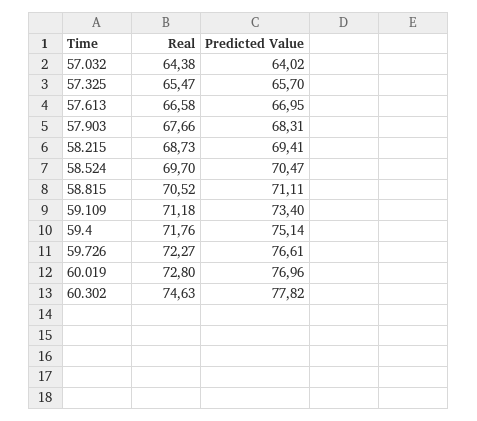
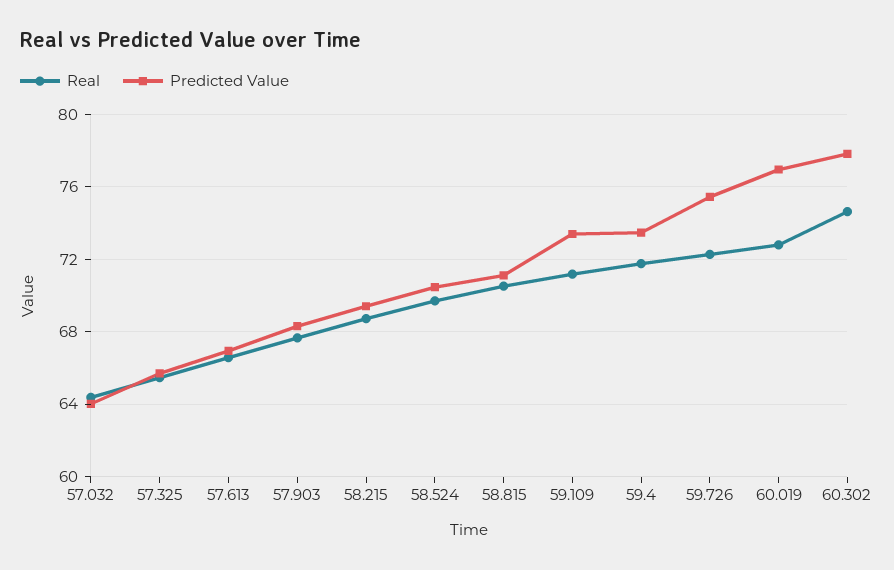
Predicted Value, 59.4: 75.14 -> 73.5
Predicted Value, 59.726: 76.61 -> 75.5

